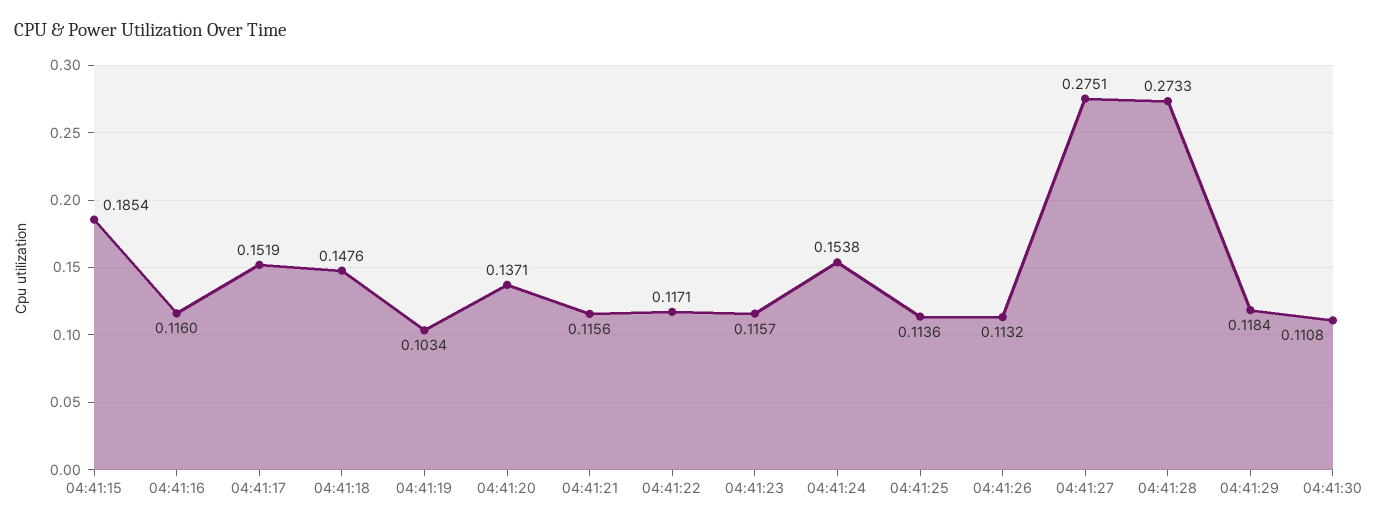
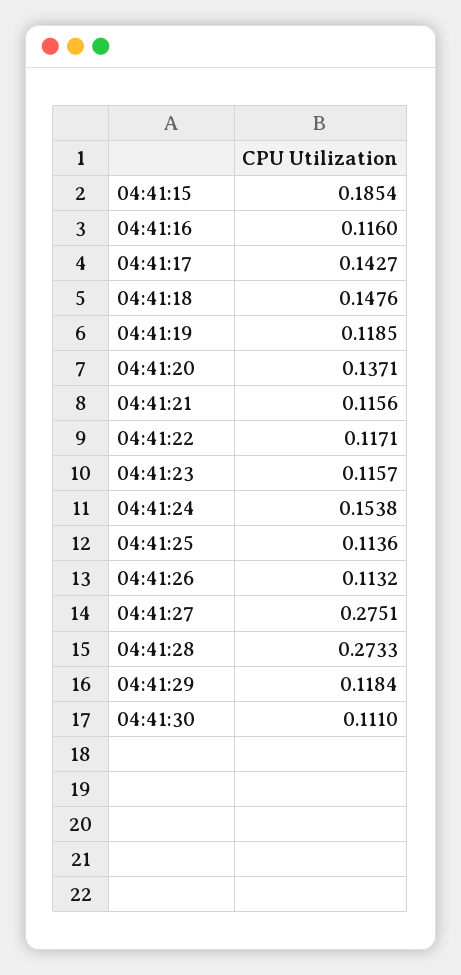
04:41:17: 0.1519 -> 0.1427
04:41:19: 0.1034 -> 0.1185
04:41:30: 0.1108 -> 0.111

